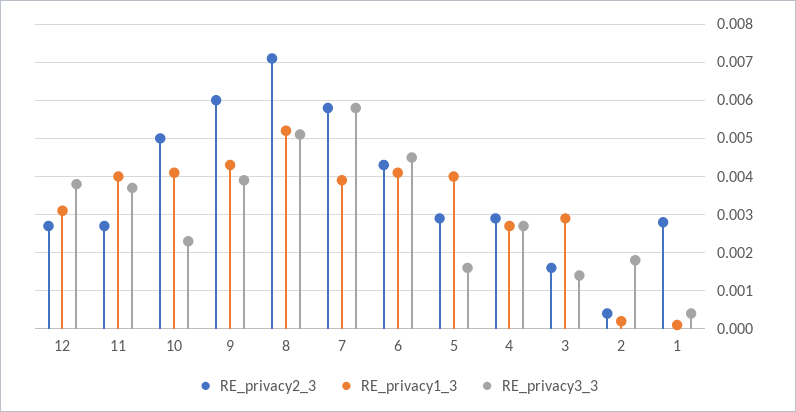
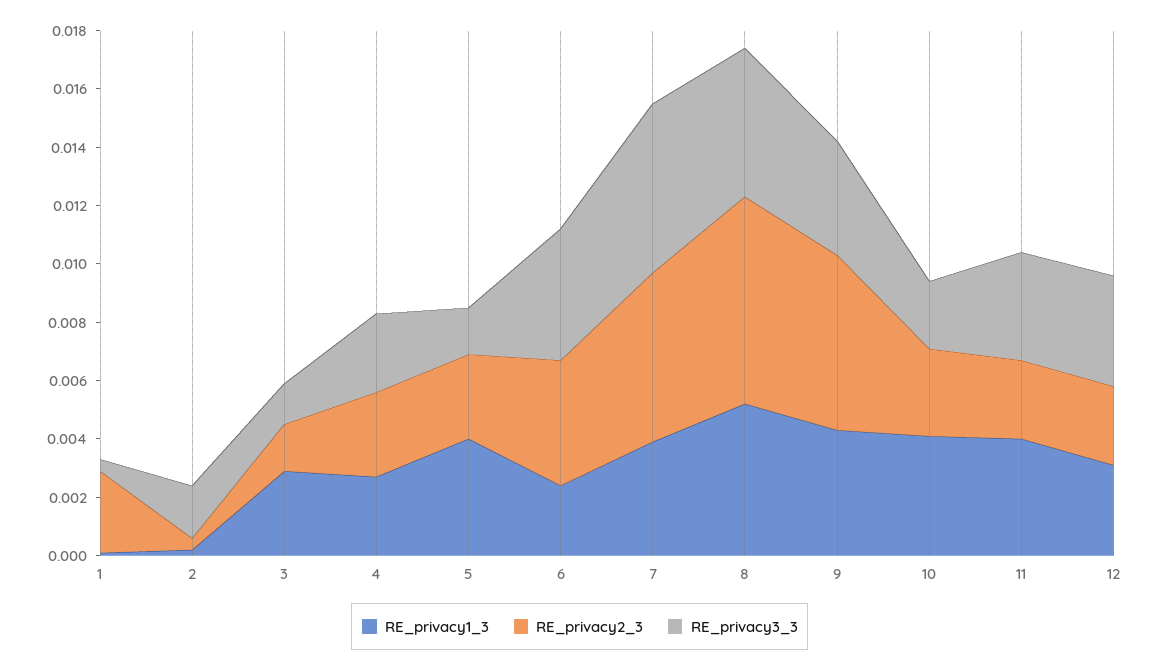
RE_privacy2_3, 10: 0.005 -> 0.003
RE_privacy1_3, 6: 0.004 -> 0.0025

